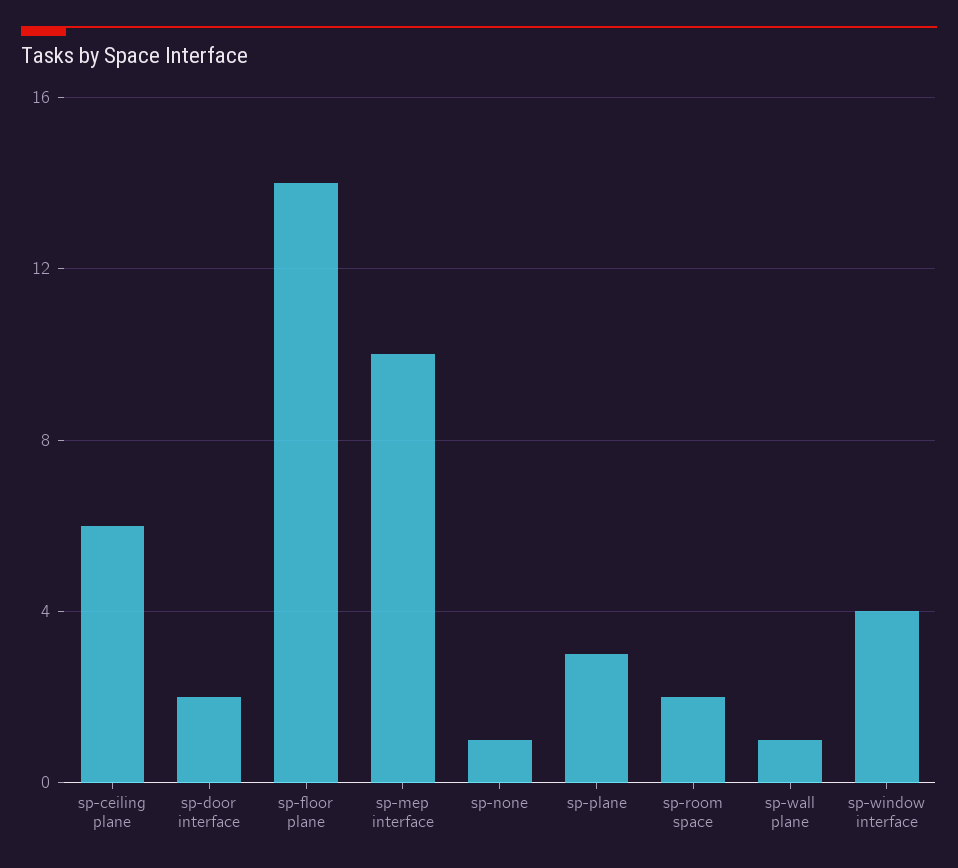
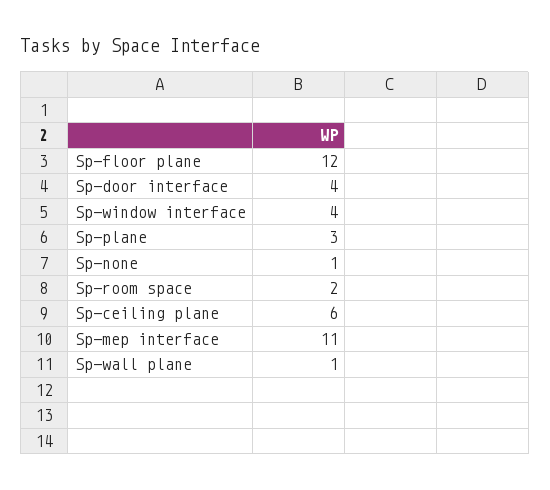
sp-door interface: 2 -> 4
sp-floor plane: 14 -> 12
sp-mep interface: 10 -> 11

